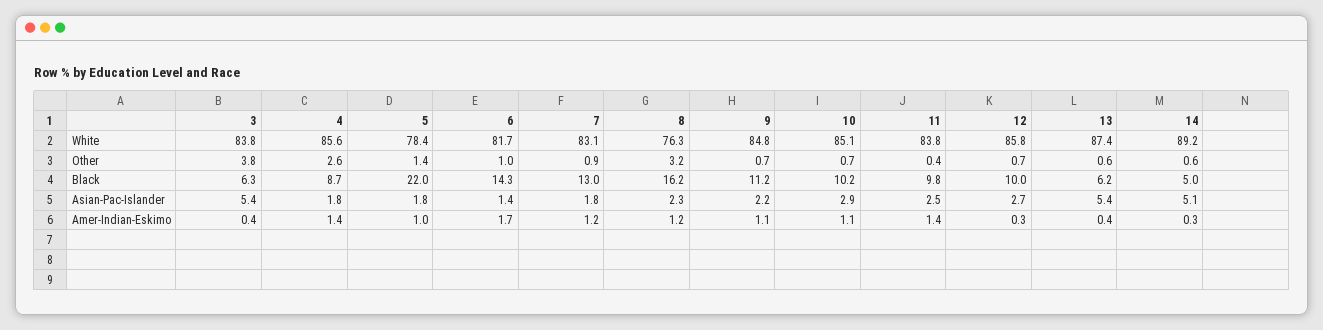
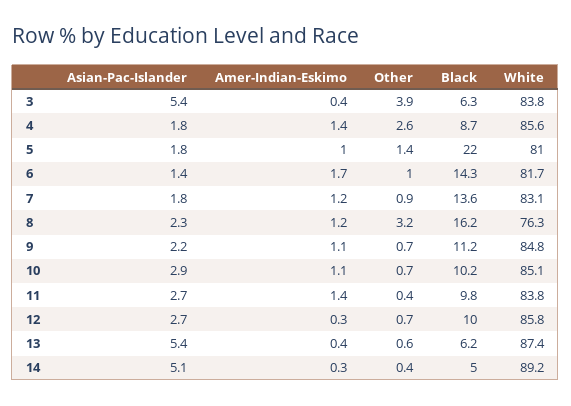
5, White: 78.4 -> 81
3, Other: 3.8 -> 3.9
14, Other: 0.6 -> 0.4
7, Black: 13 -> 13.6
11, Asian-Pac-Islander: 2.5 -> 2.7

